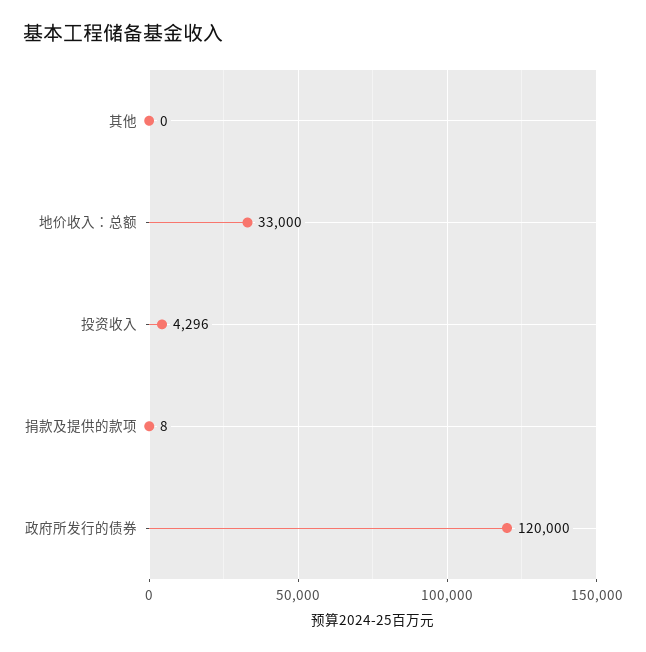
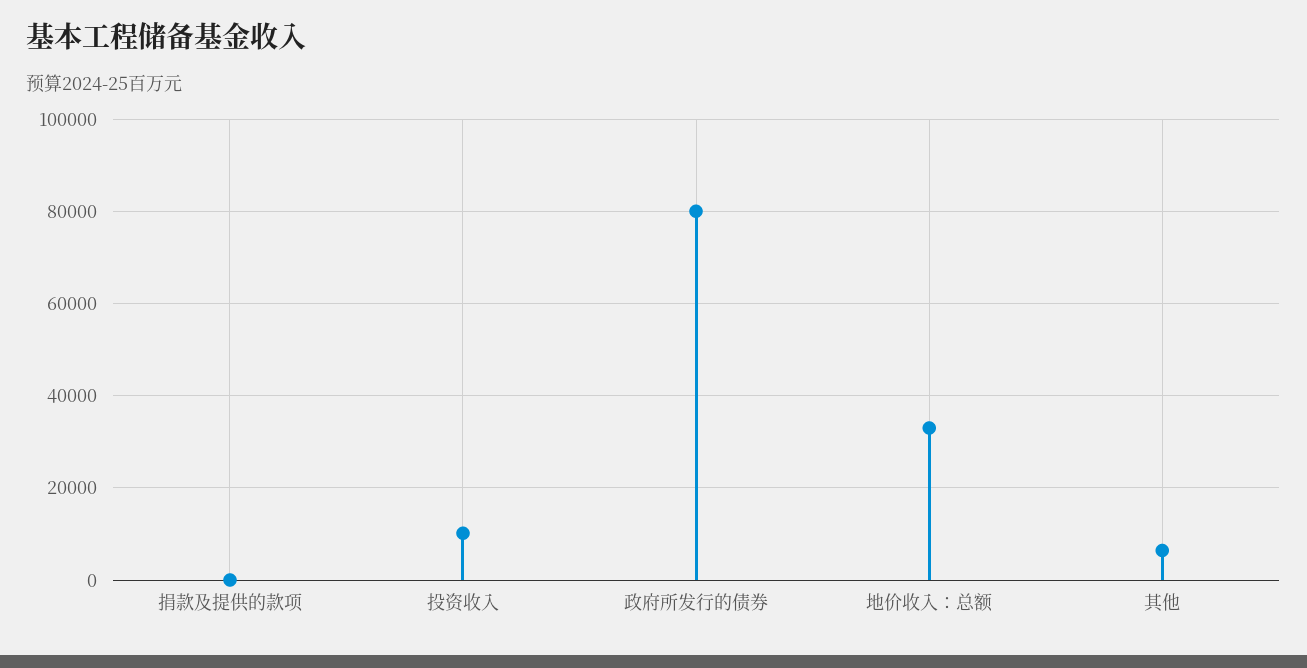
其他: 0 -> 6000
投资收入: 4296 -> 10000
政府所发行的债券: 120000 -> 80000

